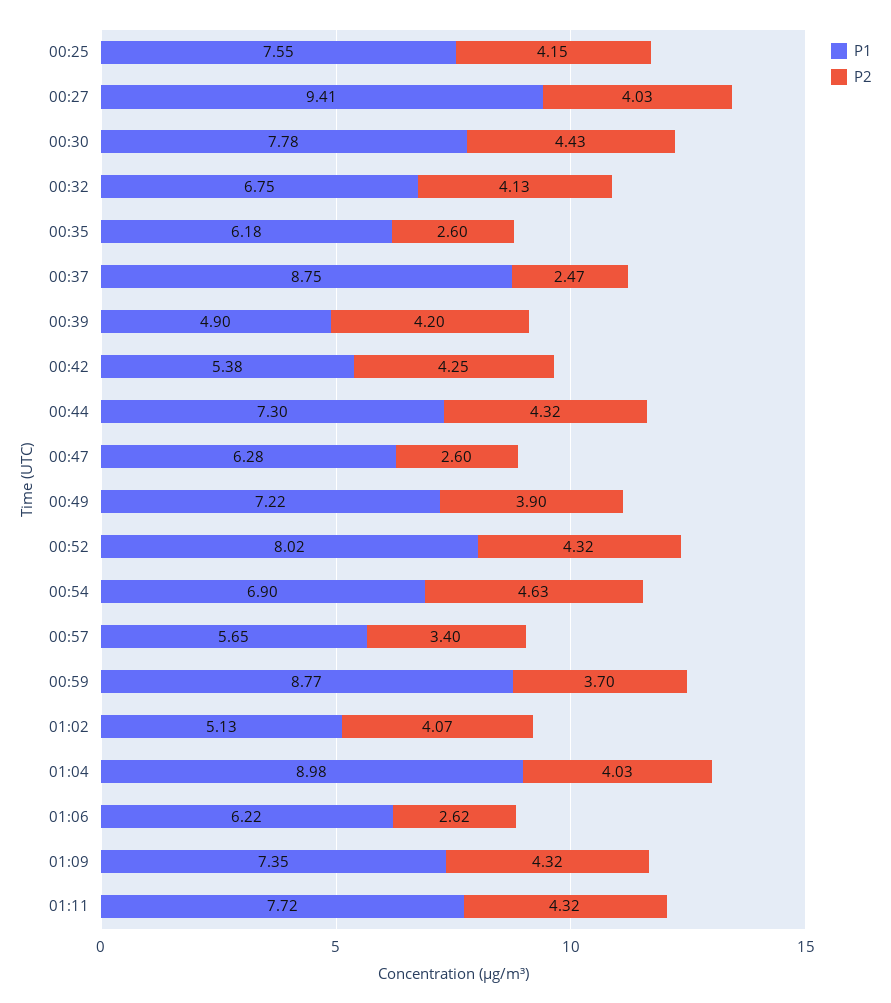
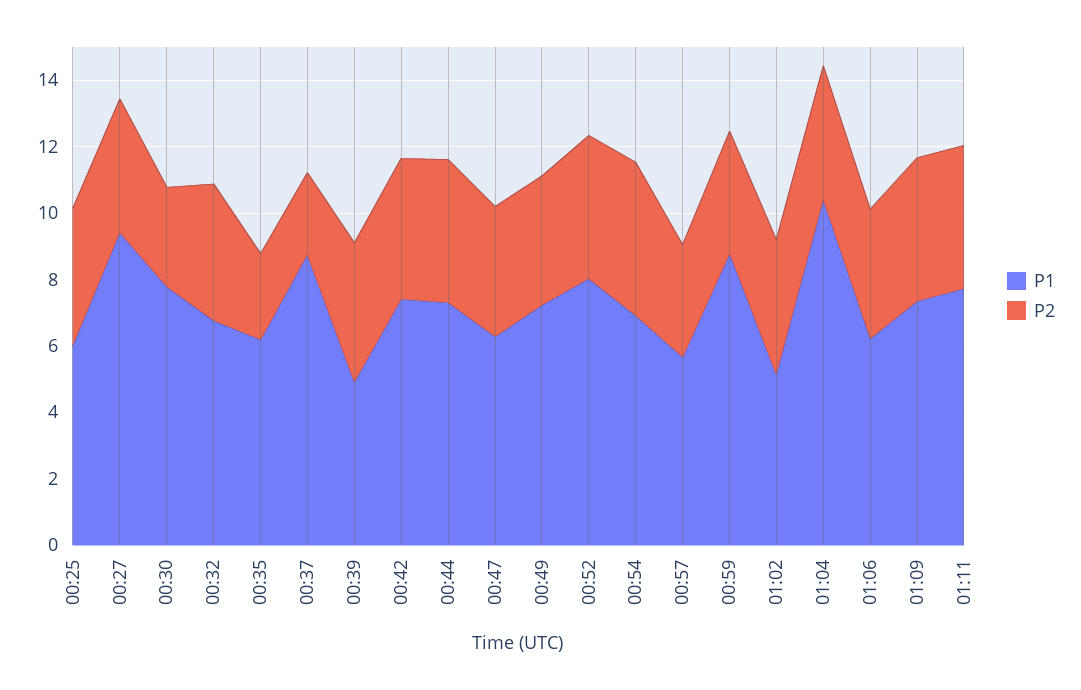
P1, 00:25: 7.55 -> 6
P2, 00:30: 4.43 -> 3
P1, 00:42: 5.38 -> 7.5
P2, 00:47: 2.6 -> 4
P1, 01:04: 8.98 -> 10.5
P2, 01:06: 2.62 -> 4

